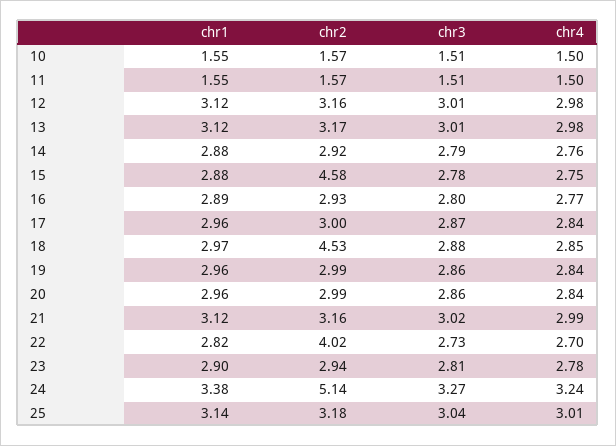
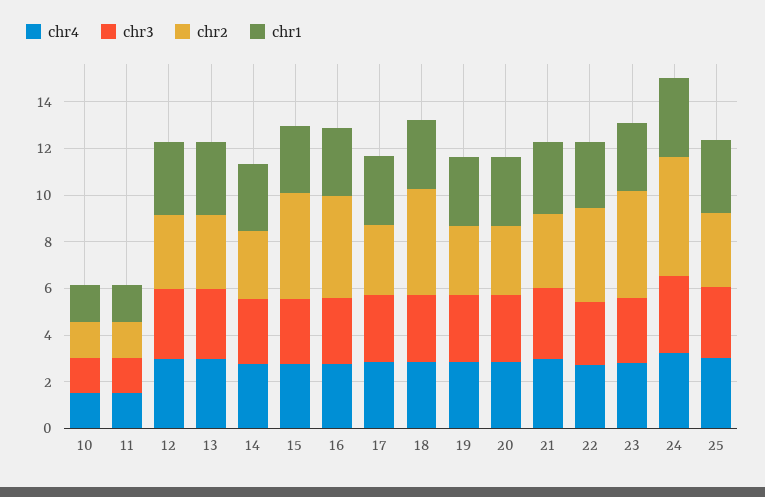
chr2, 16: 2.93 -> 4.5
chr2, 23: 2.94 -> 4.5

